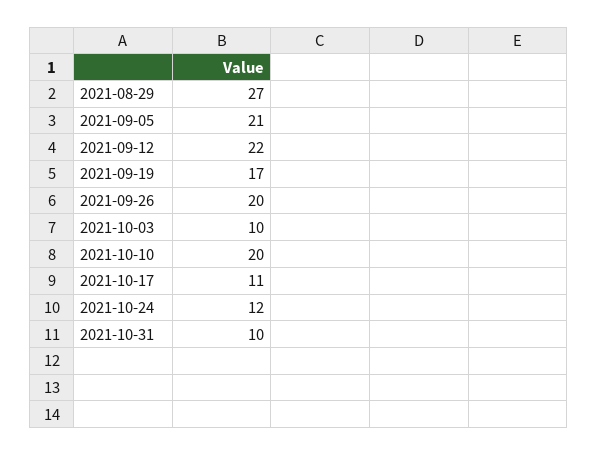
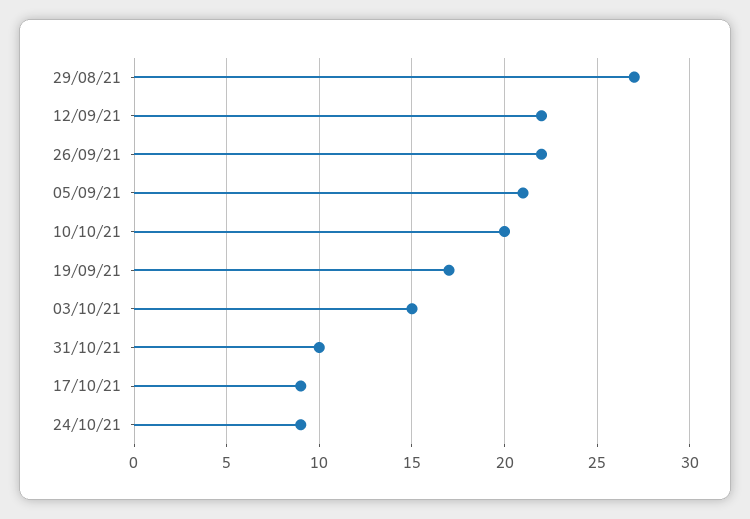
2021-09-26: 20 -> 22
2021-10-03: 10 -> 15
2021-10-17: 11 -> 9
2021-10-24: 12 -> 9

